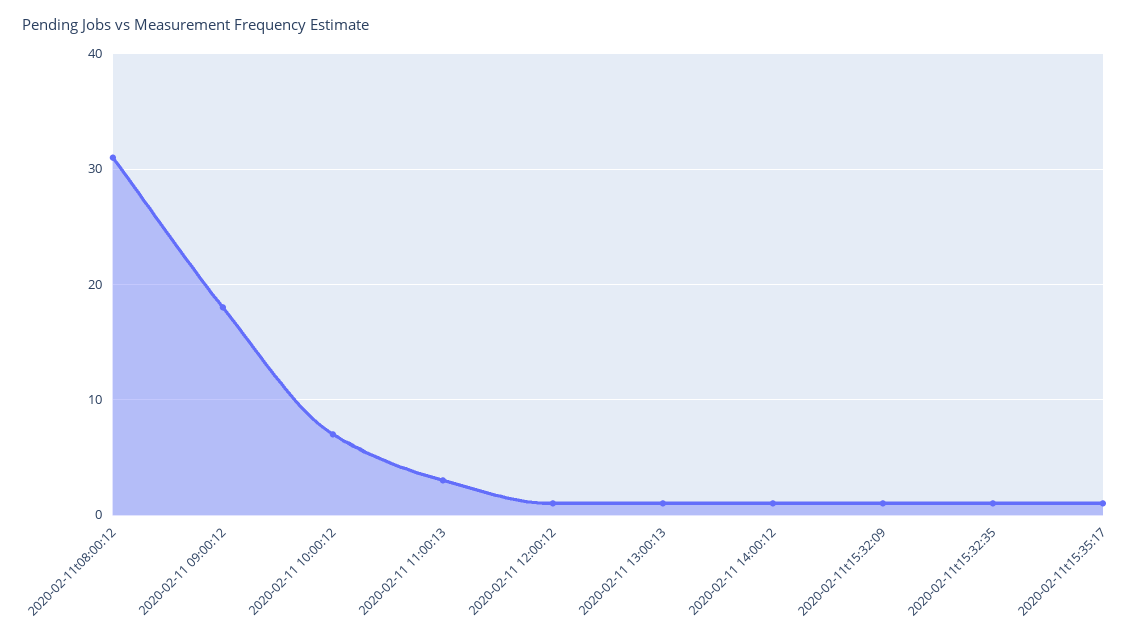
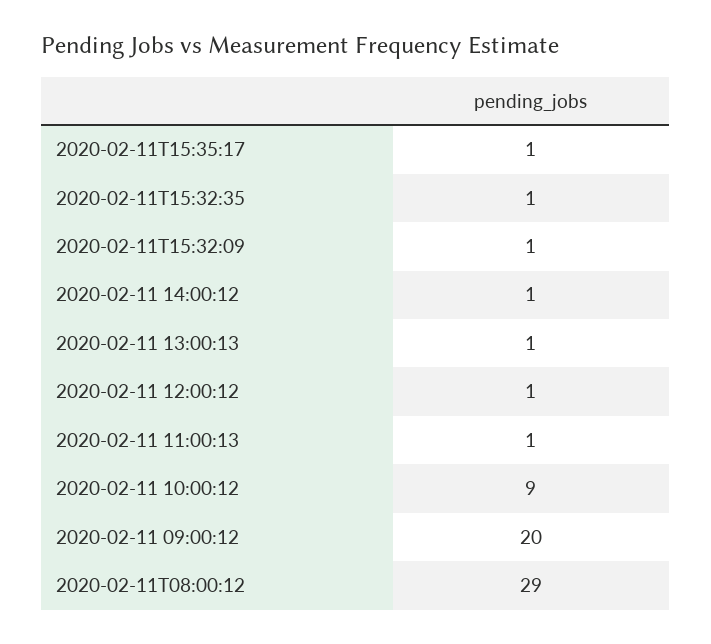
2020-02-11t08:00:12: 31 -> 29
2020-02-11 09:00:12: 18 -> 20
2020-02-11 10:00:12: 7 -> 9
2020-02-11 11:00:13: 3 -> 1

